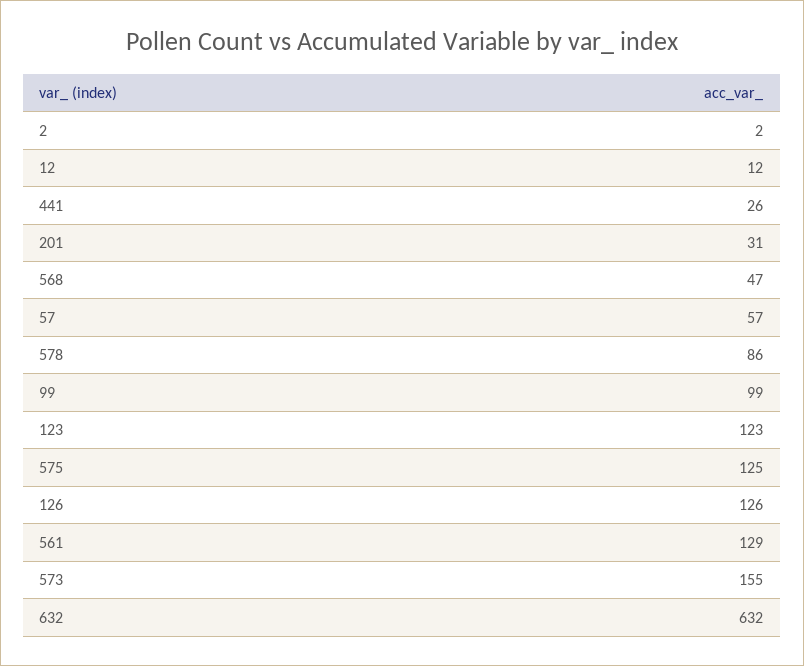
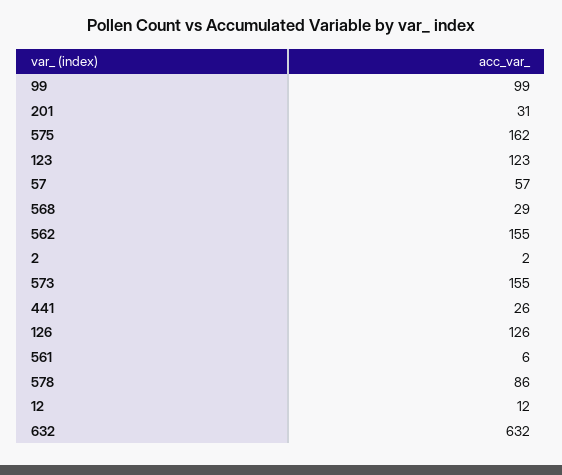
568: 47 -> 29
575: 125 -> 162
561: 129 -> 6
562: none -> 155

